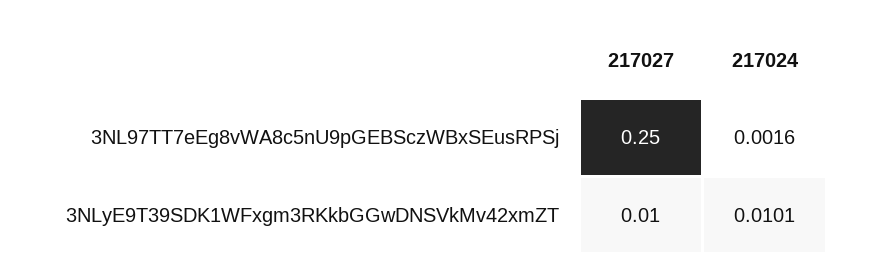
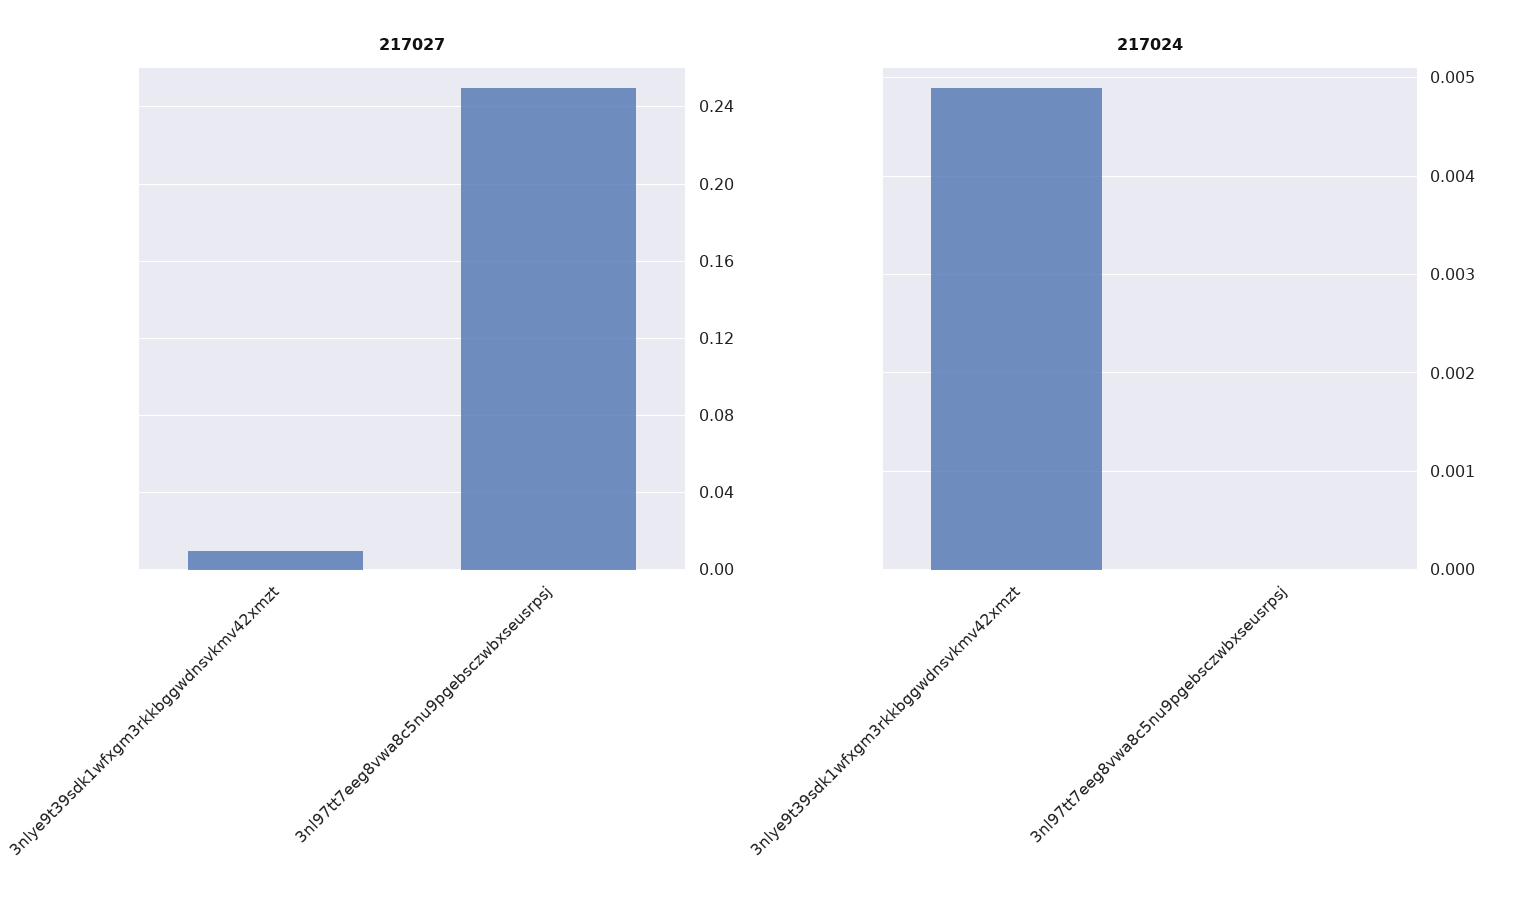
217024, 3NL97TT7eEg8vWA8c5nU9pGEBSczWBxSEusRPSj: 0.0016 -> 0
217024, 3NLyE9T39SDK1WFxgm3RKkbGGwDNSVkMv42xmZT: 0.0101 -> 0.0049

